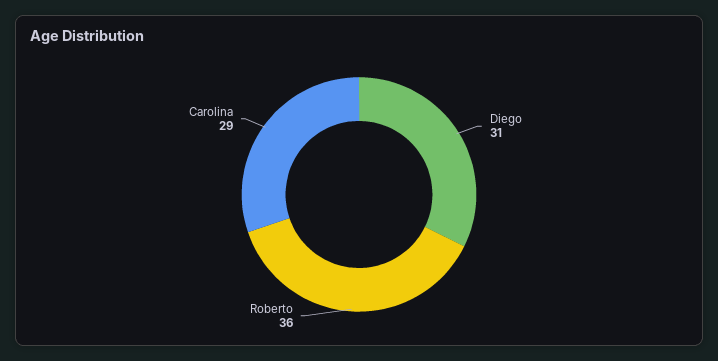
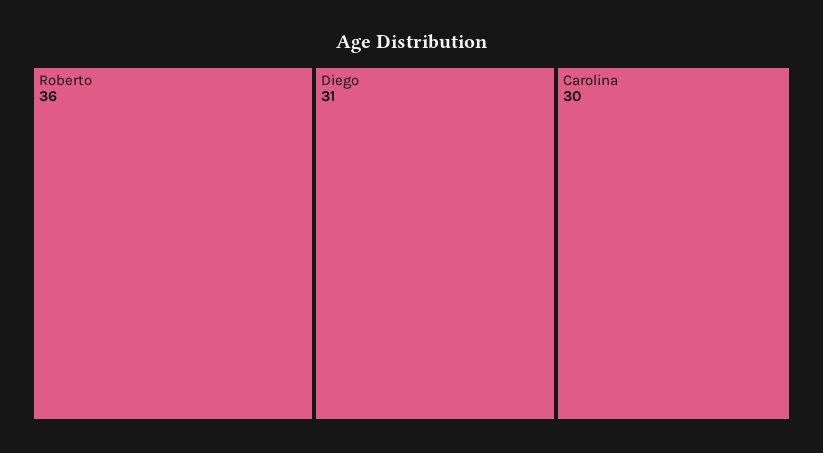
Carolina: 29 -> 30

